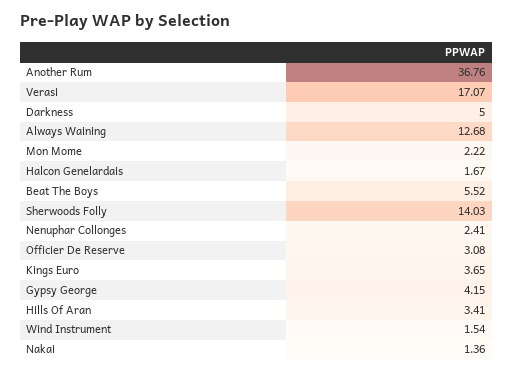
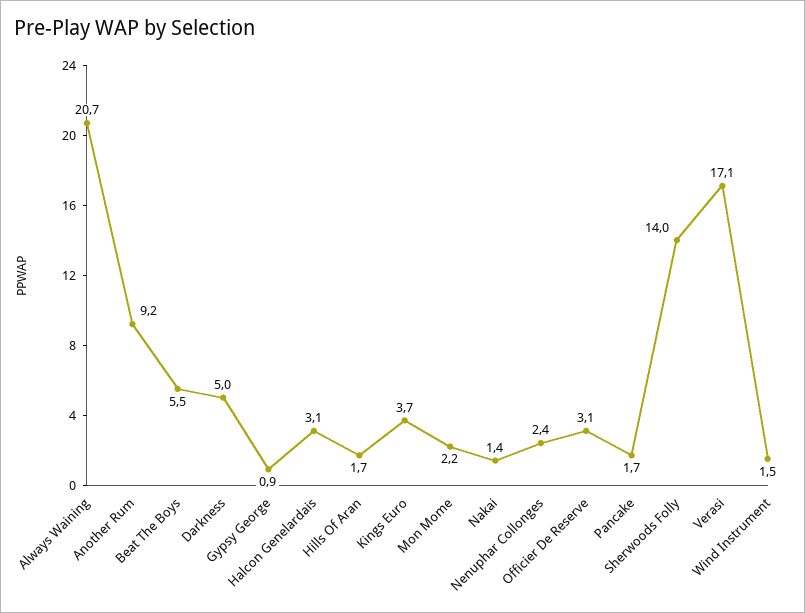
Another Rum: 36.76 -> 9.2
Always Waining: 12.68 -> 20.7
Halcon Genelardais: 1.67 -> 3.1
Gypsy George: 4.15 -> 0.9
Hills Of Aran: 3.41 -> 1.7
Pancake: none -> 1.7

